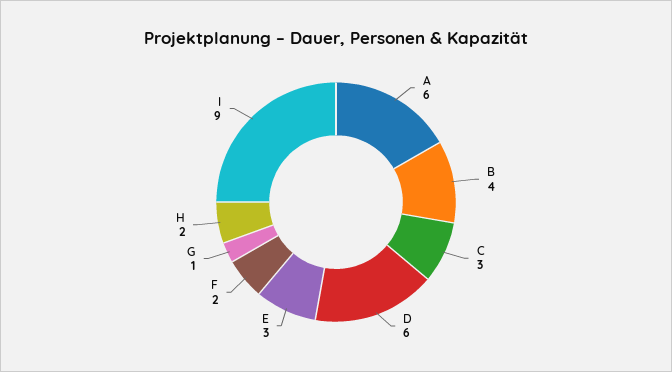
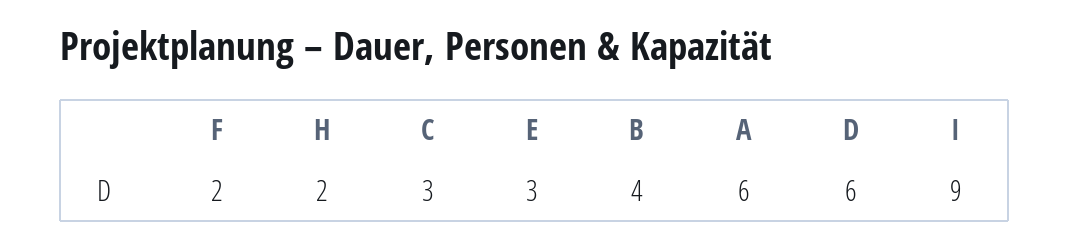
G: 1 -> none

